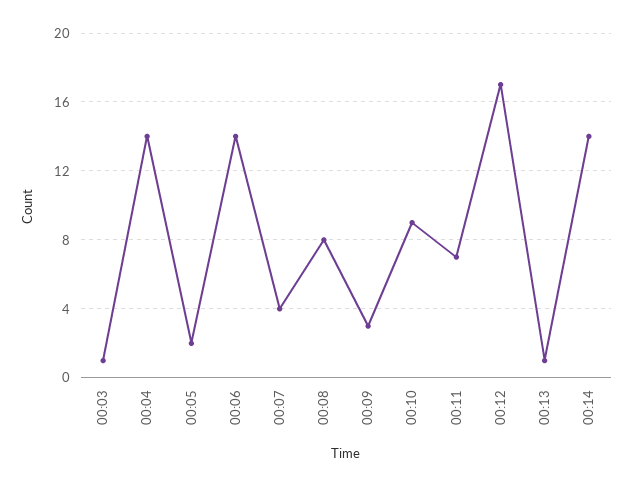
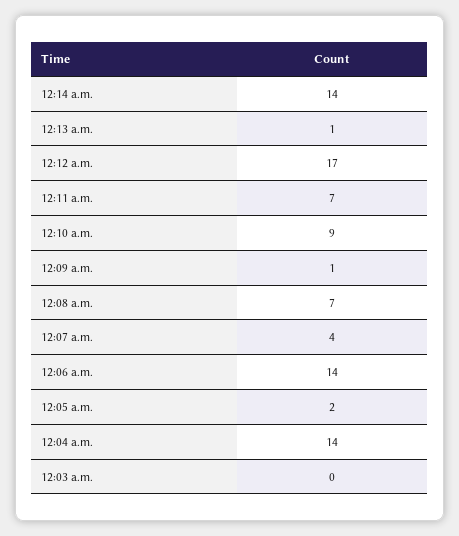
00:03: 1 -> 0
00:08: 8 -> 7
00:09: 3 -> 1

